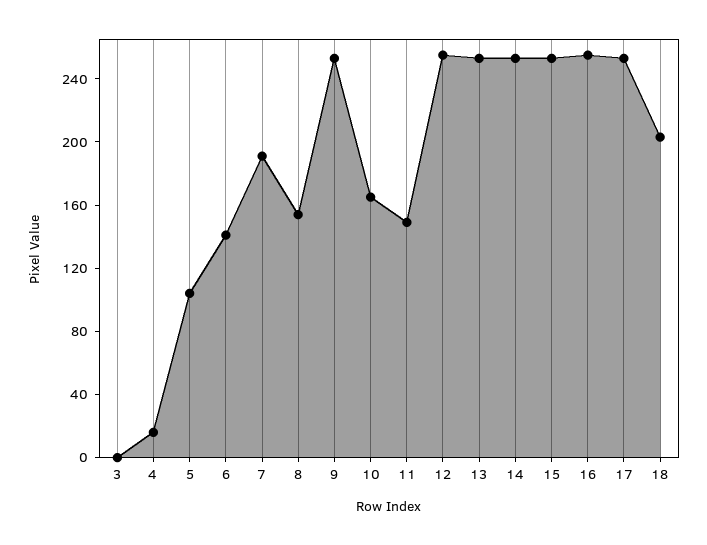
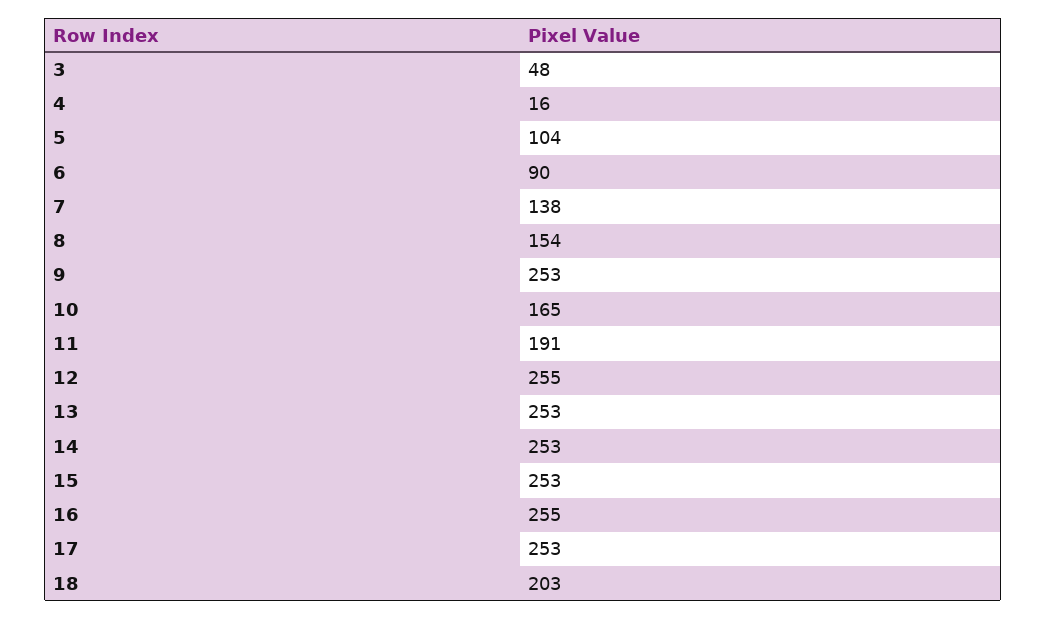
3: 0 -> 48
6: 140 -> 90
7: 190 -> 138
11: 150 -> 191

